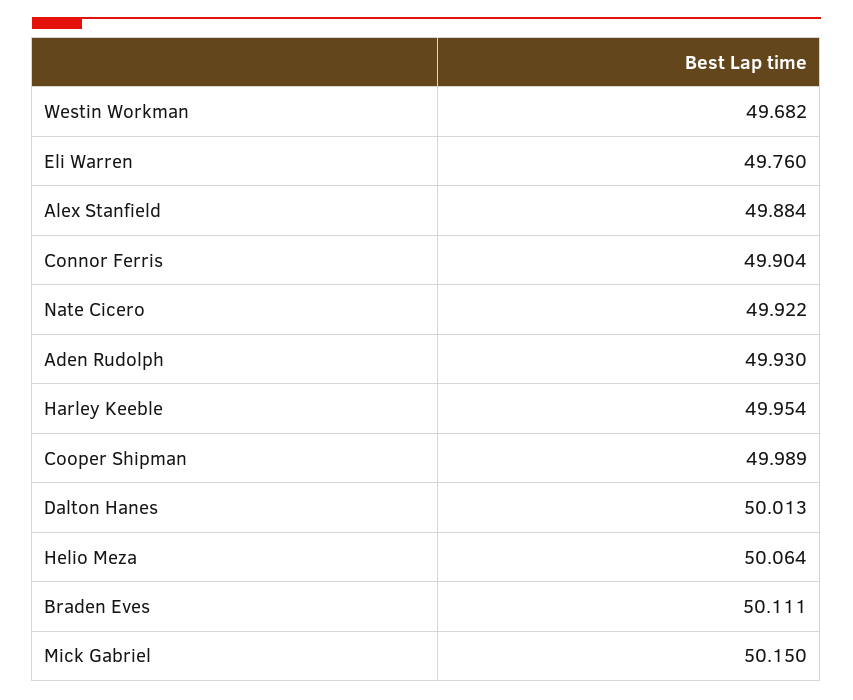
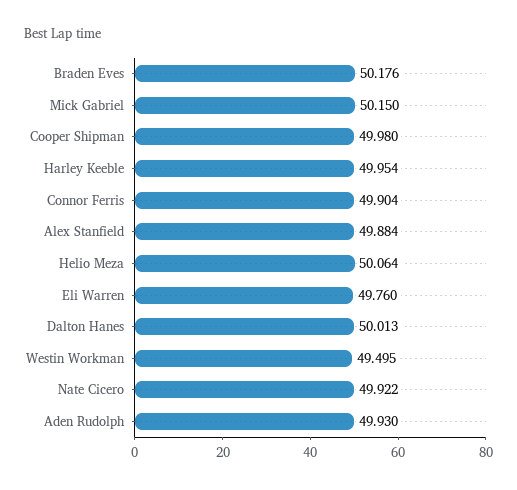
Westin Workman: 49.682 -> 49.495
Cooper Shipman: 49.989 -> 49.98
Braden Eves: 50.111 -> 50.176

